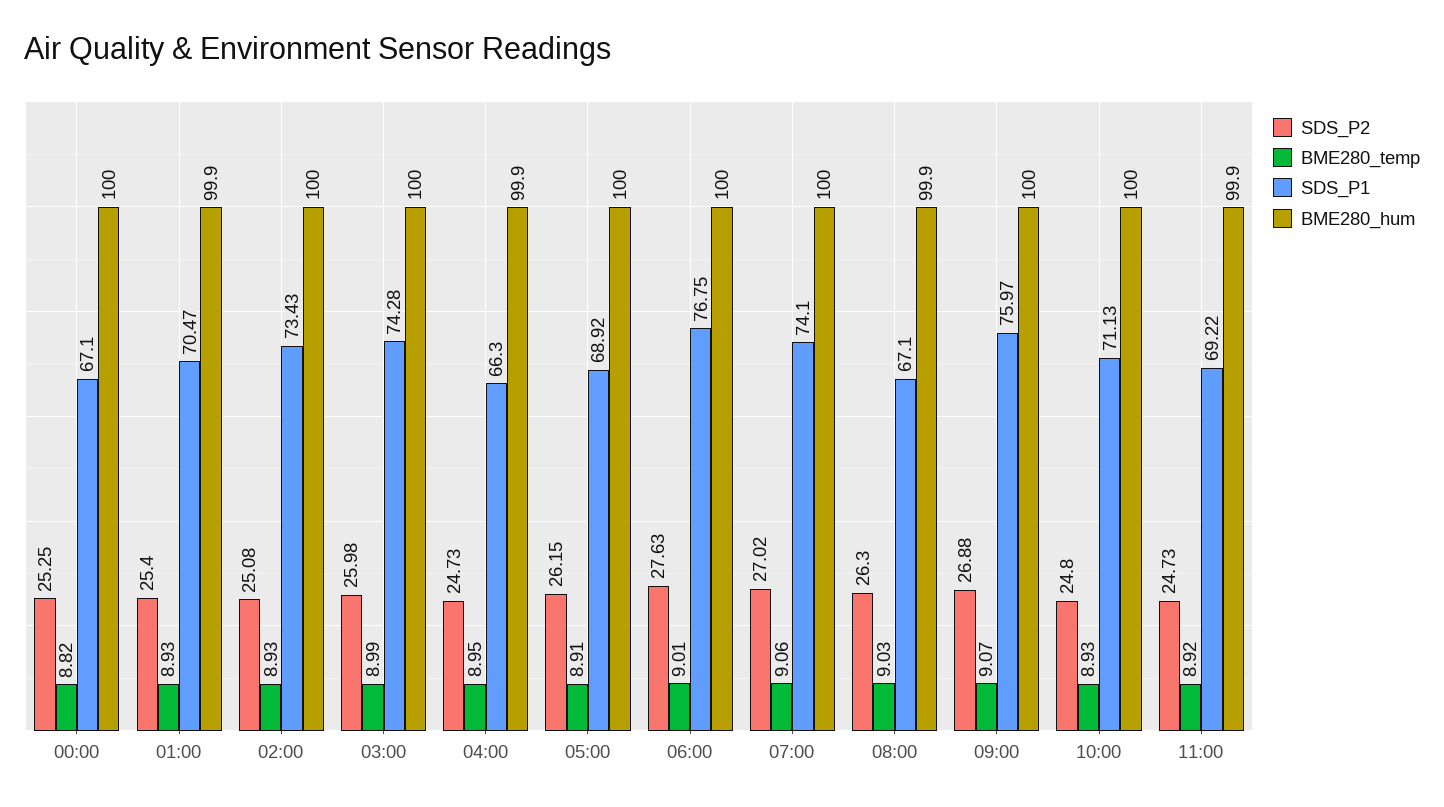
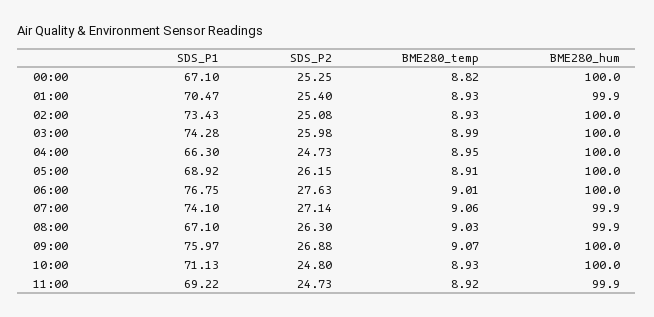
BME280_hum, 04:00: 99.9 -> 100
SDS_P2, 07:00: 27.02 -> 27.14
BME280_hum, 07:00: 100 -> 99.9

